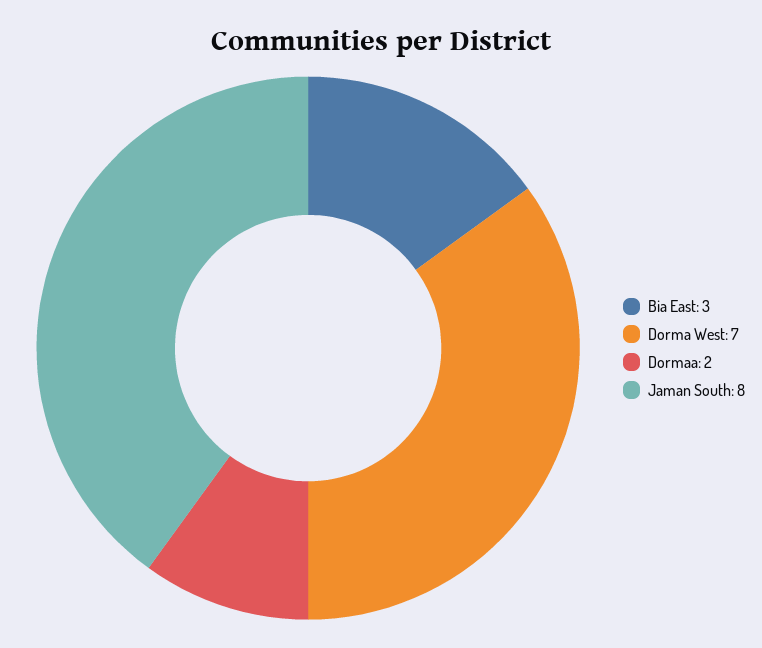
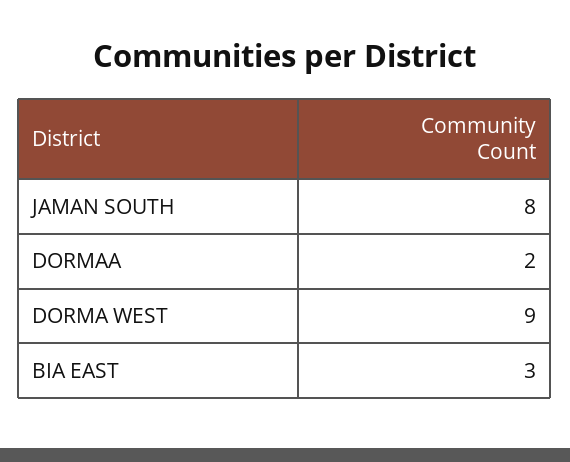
Dorma West: 7 -> 9

